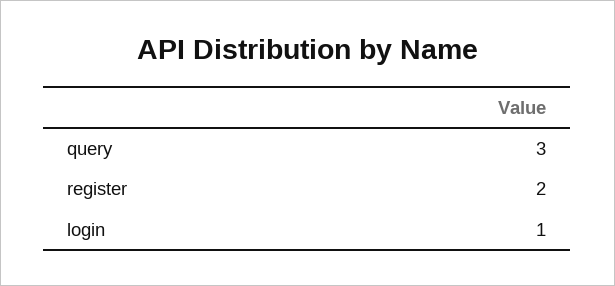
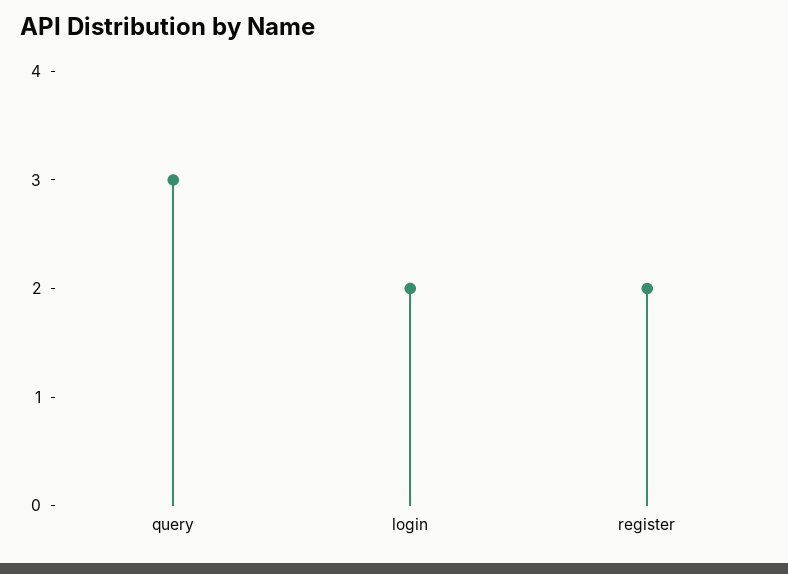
login: 1 -> 2

